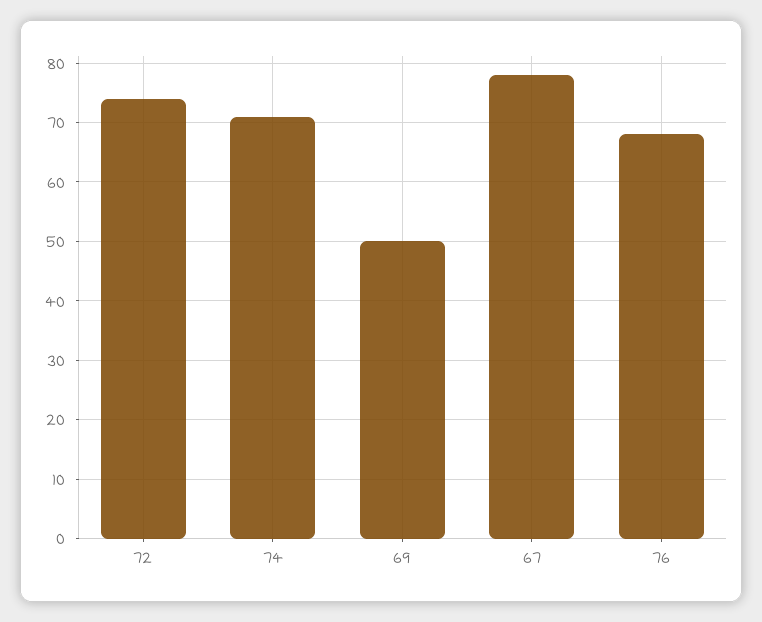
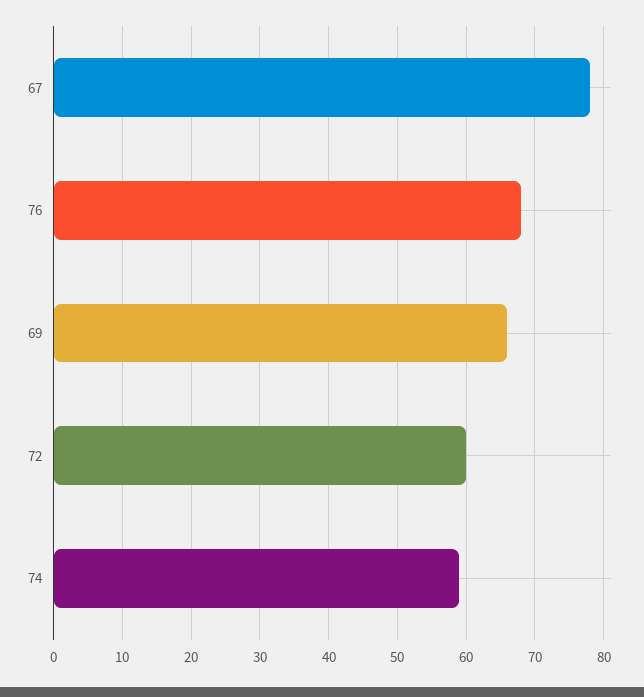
72: 75 -> 60
74: 70 -> 59
69: 50 -> 66

